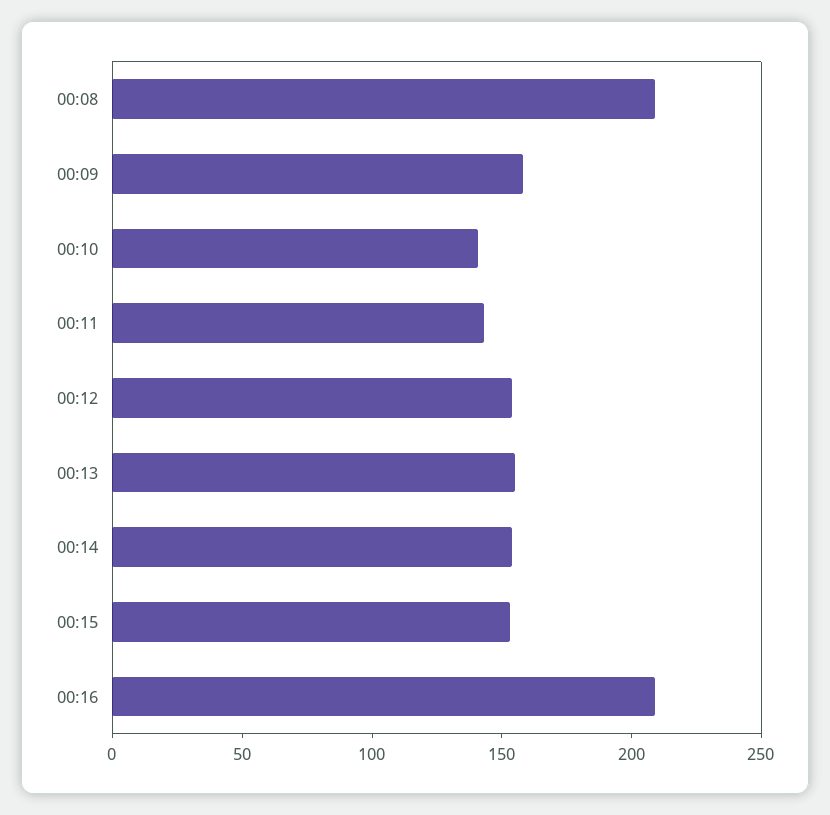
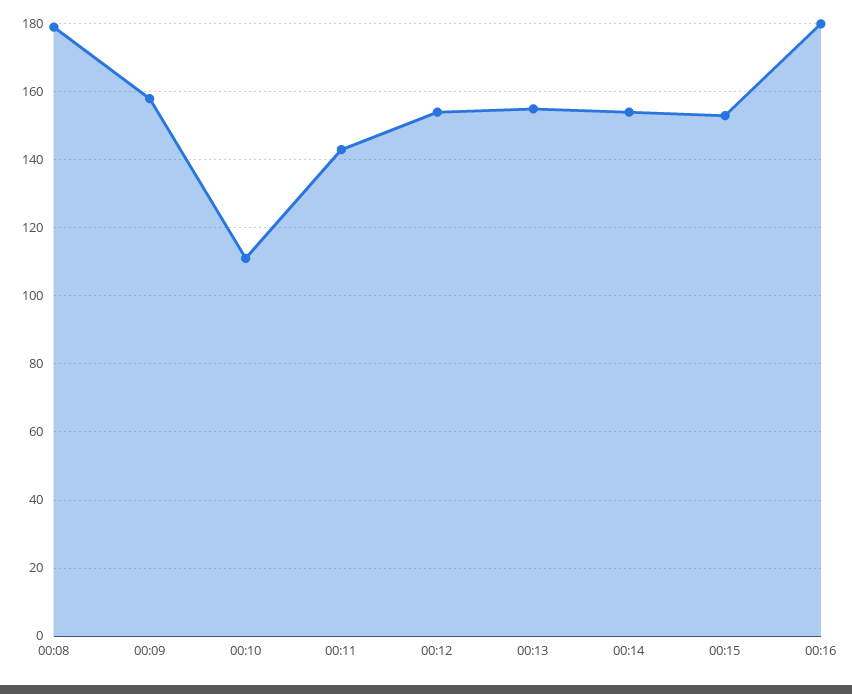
00:08: 210 -> 180
00:10: 140 -> 110
00:16: 210 -> 180

